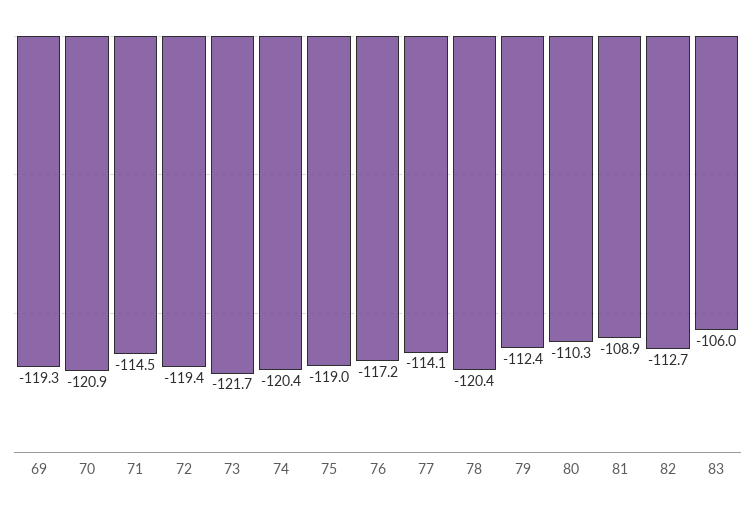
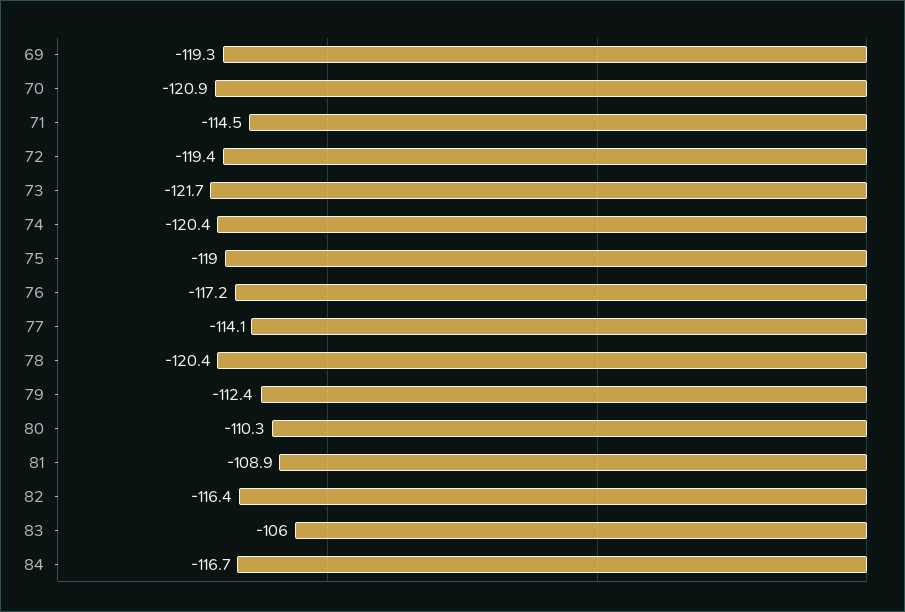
82: -112.7 -> -116.4
84: none -> -116.7

